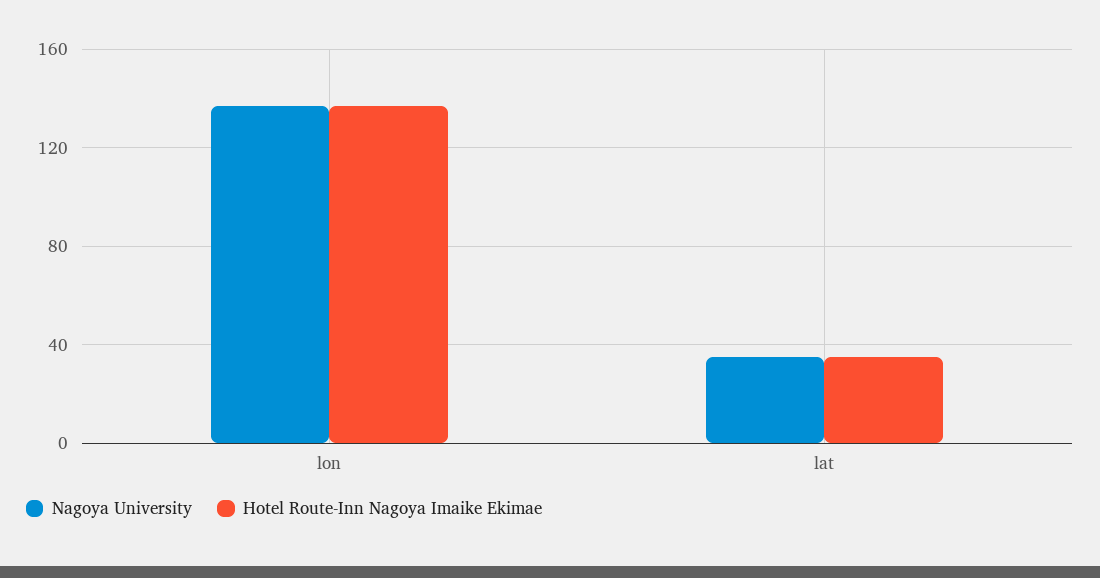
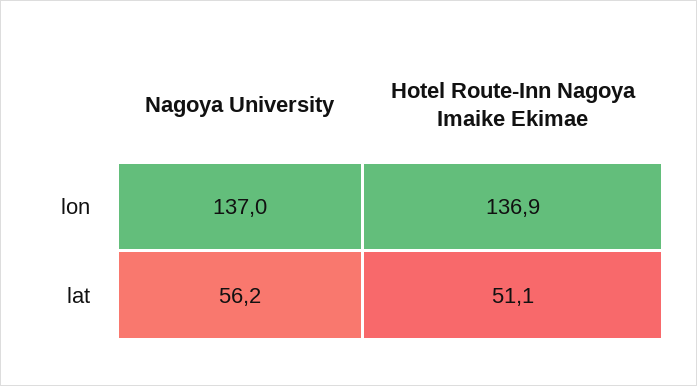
Nagoya University, lat: 35 -> 56.2
Hotel Route-Inn Nagoya Imaike Ekimae, lat: 35 -> 51.1

